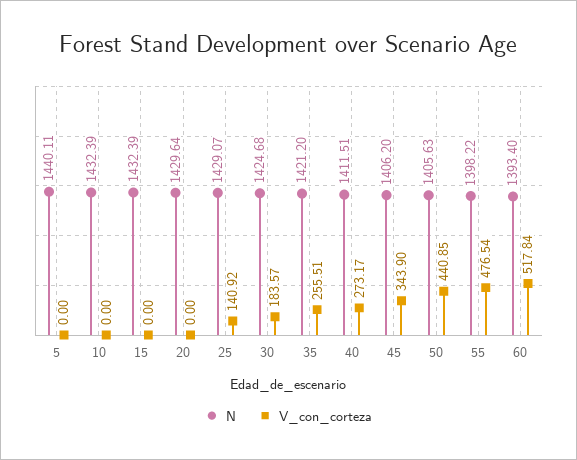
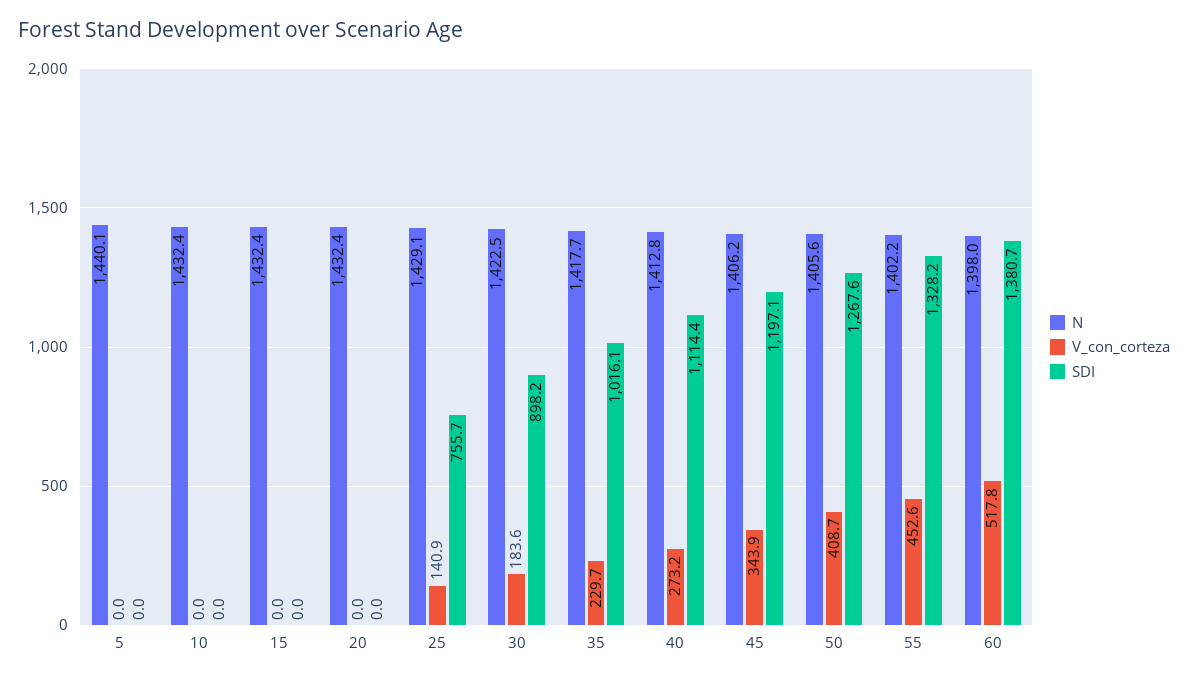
N, 20: 1429.64 -> 1432.4
N, 30: 1424.68 -> 1422.5
N, 35: 1421.2 -> 1417.7
V_con_corteza, 35: 255.51 -> 229.7
N, 40: 1411.51 -> 1412.8
V_con_corteza, 50: 440.85 -> 408.7
N, 55: 1398.22 -> 1402.2
V_con_corteza, 55: 476.54 -> 452.6
N, 60: 1393.4 -> 1398
SDI, 5: none -> 0
SDI, 10: none -> 0
SDI, 15: none -> 0
SDI, 20: none -> 0
SDI, 25: none -> 755.7
SDI, 30: none -> 898.2
SDI, 35: none -> 1016.1
SDI, 40: none -> 1114.4
SDI, 45: none -> 1197.1
SDI, 50: none -> 1267.6
SDI, 55: none -> 1328.2
SDI, 60: none -> 1380.7

